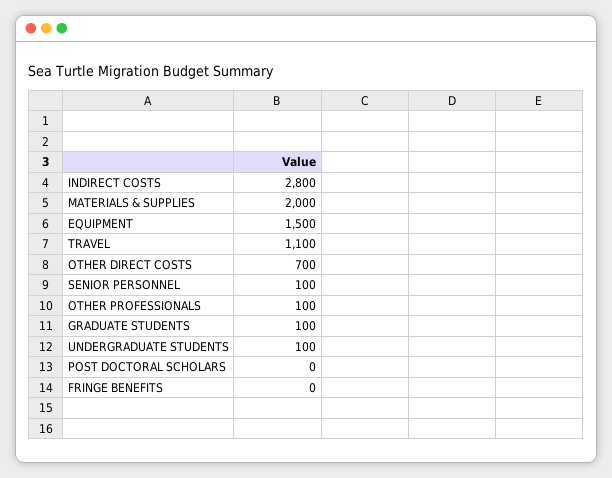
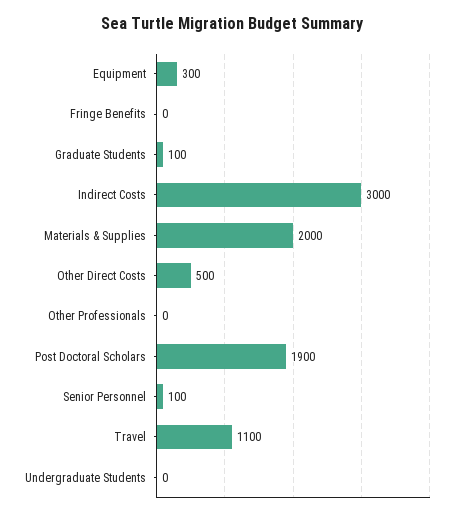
INDIRECT COSTS: 2800 -> 3000
EQUIPMENT: 1500 -> 300
OTHER DIRECT COSTS: 700 -> 500
OTHER PROFESSIONALS: 100 -> 0
UNDERGRADUATE STUDENTS: 100 -> 0
POST DOCTORAL SCHOLARS: 0 -> 1900

